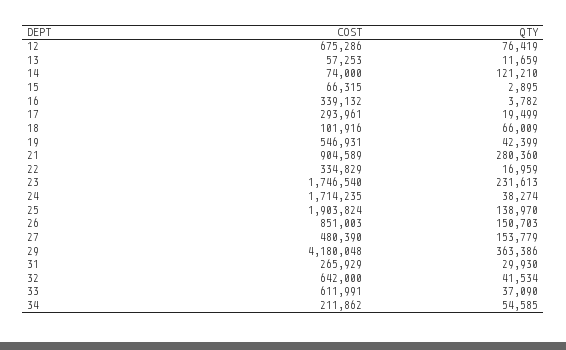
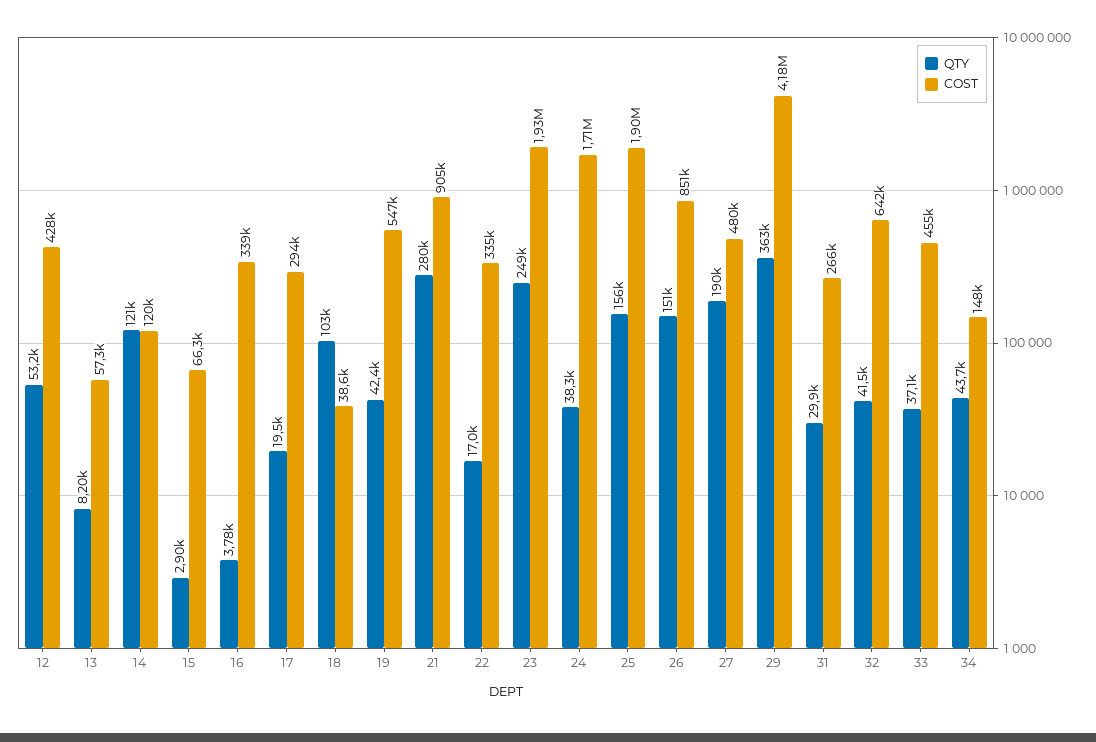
COST, 12: 675286 -> 428000
QTY, 12: 76419 -> 53200
QTY, 13: 11659 -> 8200
COST, 14: 74000 -> 120000
COST, 18: 101916 -> 38600
QTY, 18: 66009 -> 103000
COST, 23: 1746540 -> 1930000
QTY, 23: 231613 -> 249000
QTY, 25: 138970 -> 156000
QTY, 27: 153779 -> 190000
COST, 33: 611991 -> 455000
COST, 34: 211862 -> 148000
QTY, 34: 54585 -> 43700

